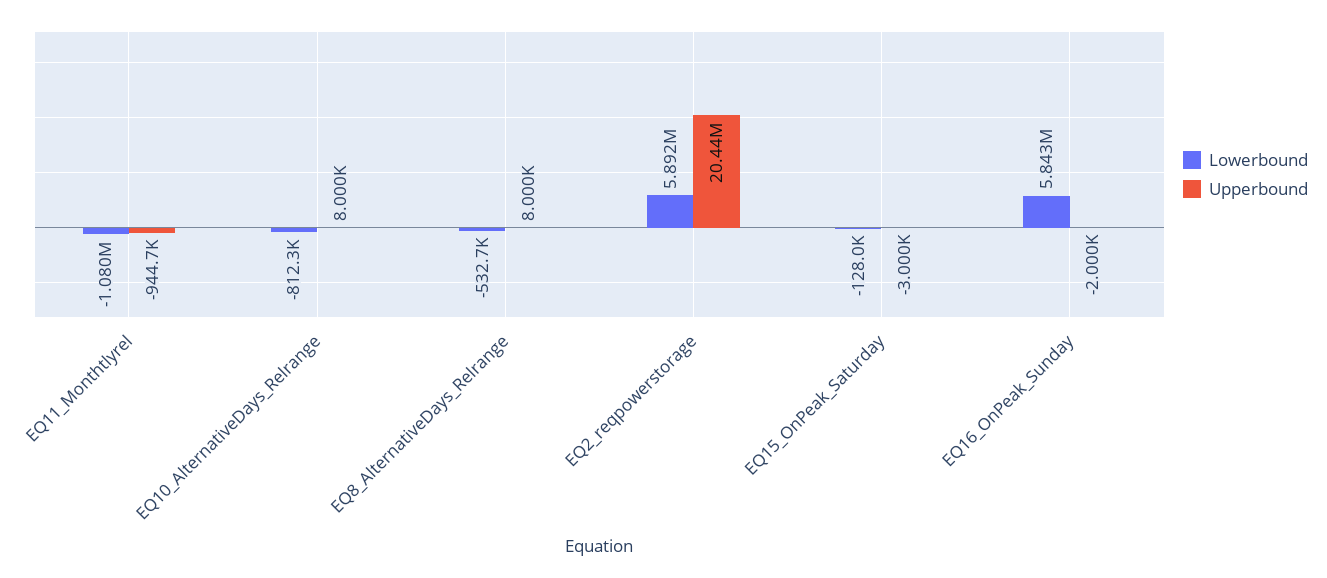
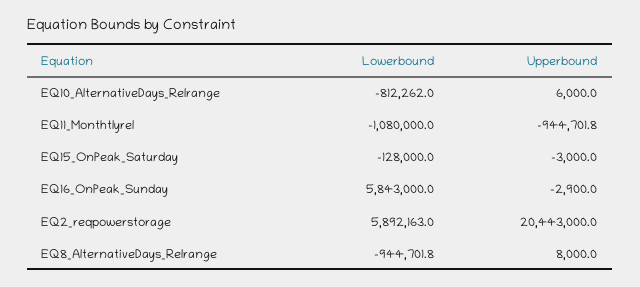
Upperbound, EQ10_AlternativeDays_Relrange: 8000 -> 6000
Lowerbound, EQ8_AlternativeDays_Relrange: -532700 -> -944701.8
Upperbound, EQ16_OnPeak_Sunday: -2000 -> -2900

